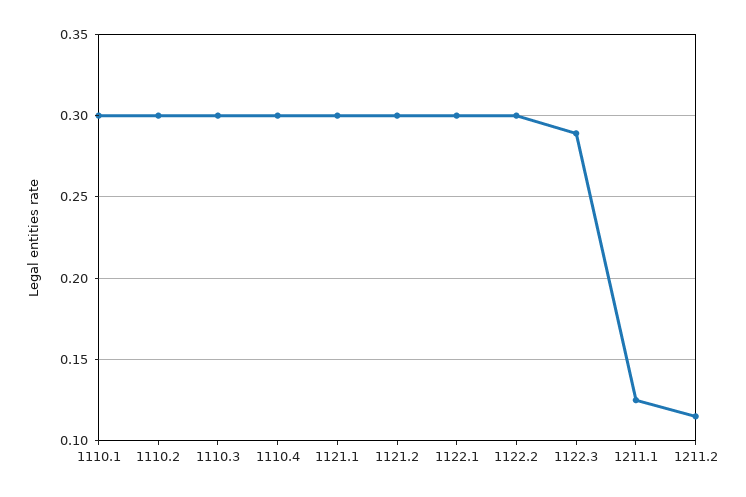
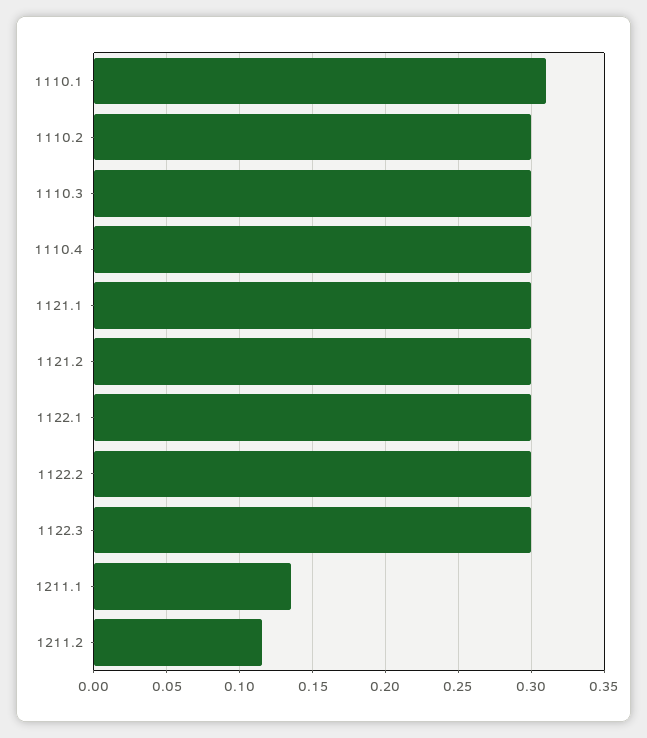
1110.1: 0.3 -> 0.31
1122.3: 0.29 -> 0.3
1211.1: 0.125 -> 0.135

